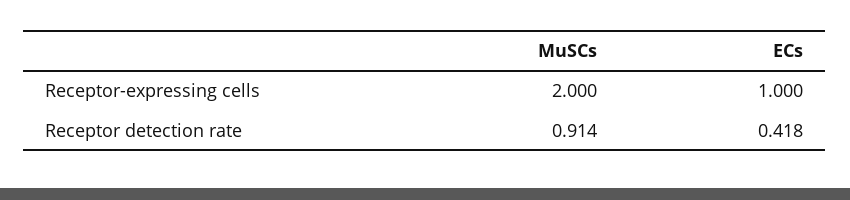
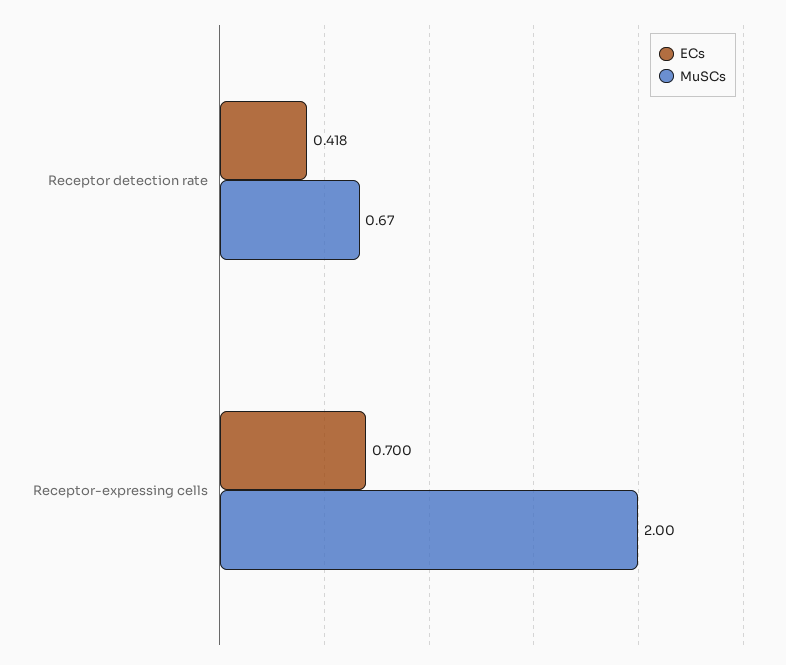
ECs, Receptor-expressing cells: 1 -> 0.7
MuSCs, Receptor detection rate: 0.914 -> 0.67

